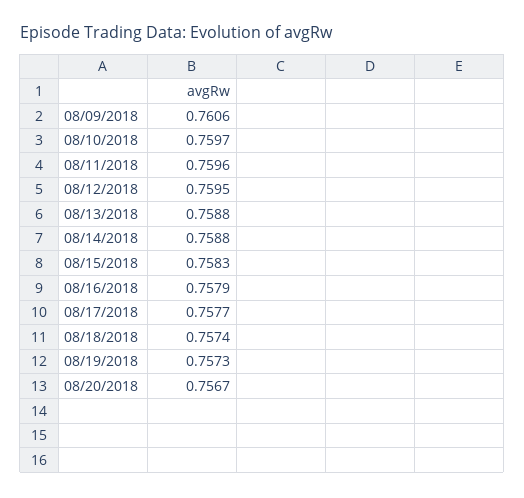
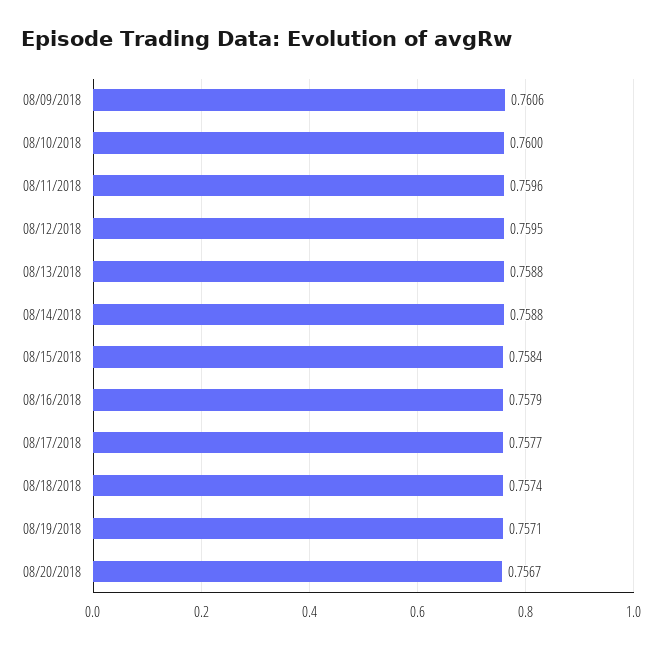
08/10/2018: 0.7597 -> 0.76
08/15/2018: 0.7583 -> 0.7584
08/19/2018: 0.7573 -> 0.7571

